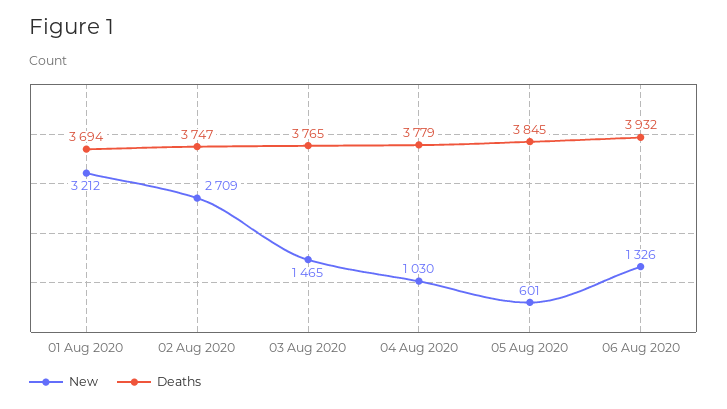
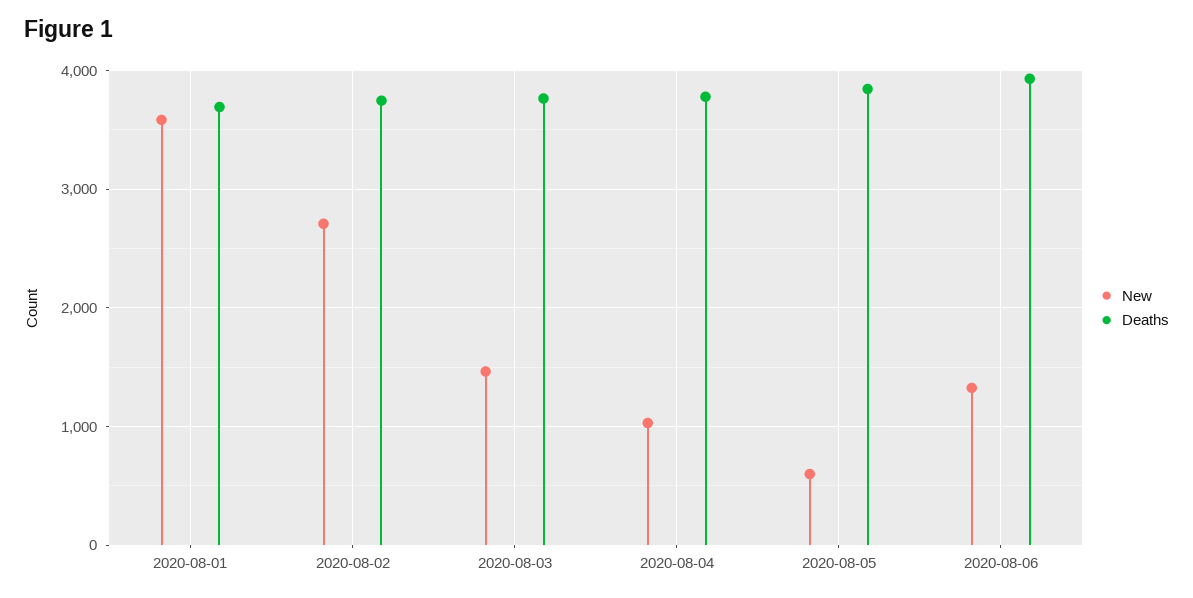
New, 01 Aug 2020: 3212 -> 3600

